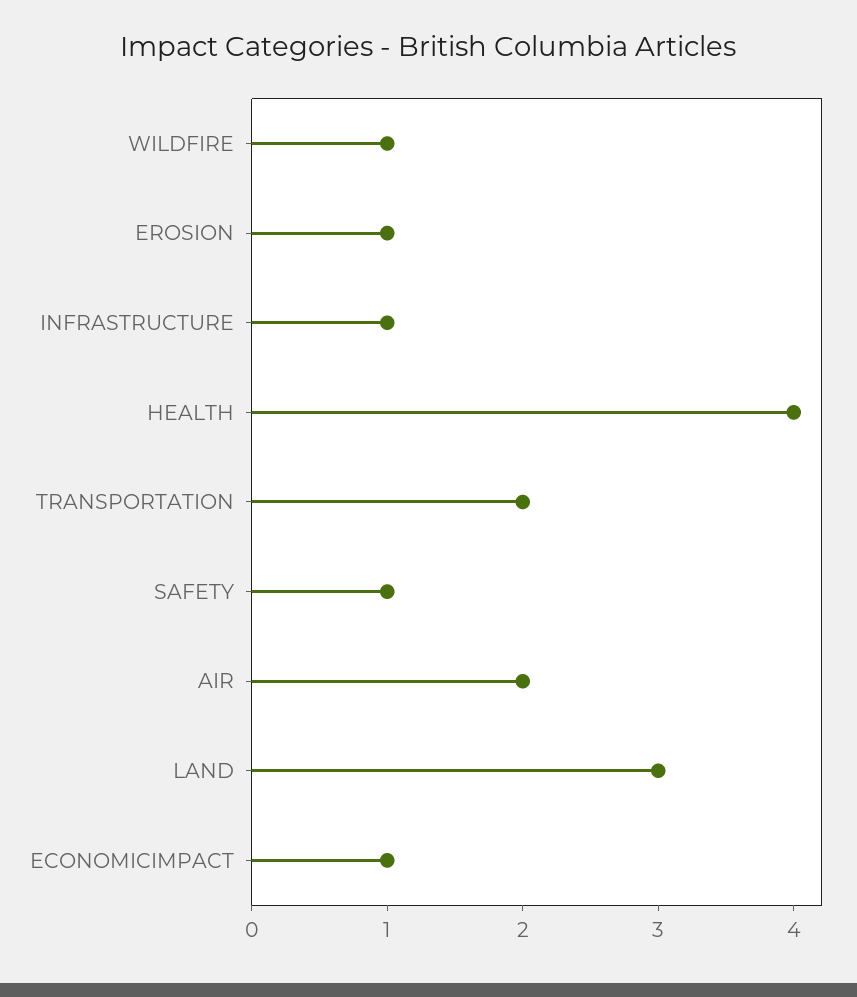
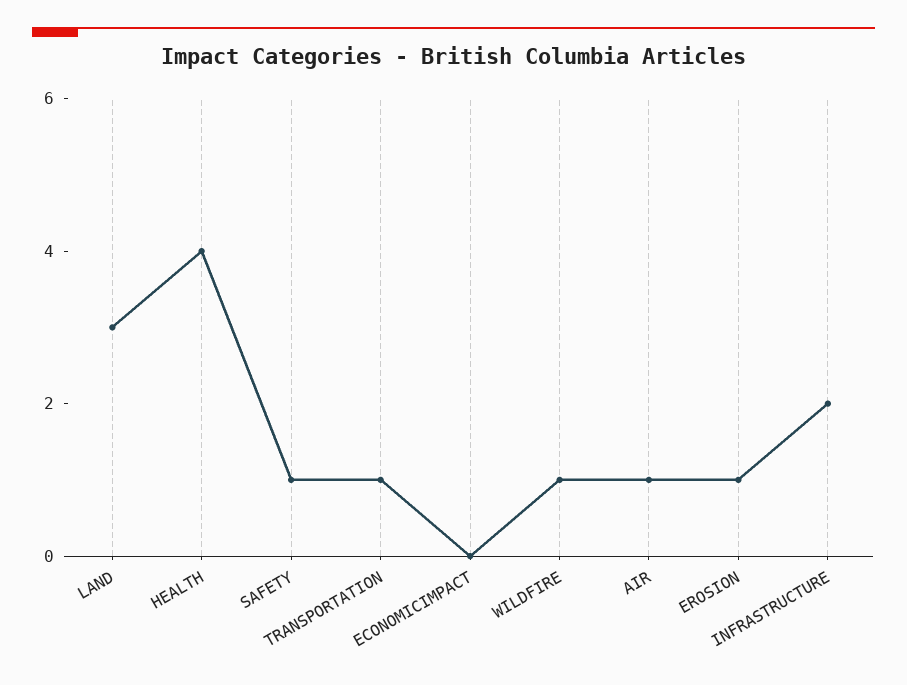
INFRASTRUCTURE: 1 -> 2
TRANSPORTATION: 2 -> 1
AIR: 2 -> 1
ECONOMICIMPACT: 1 -> 0

